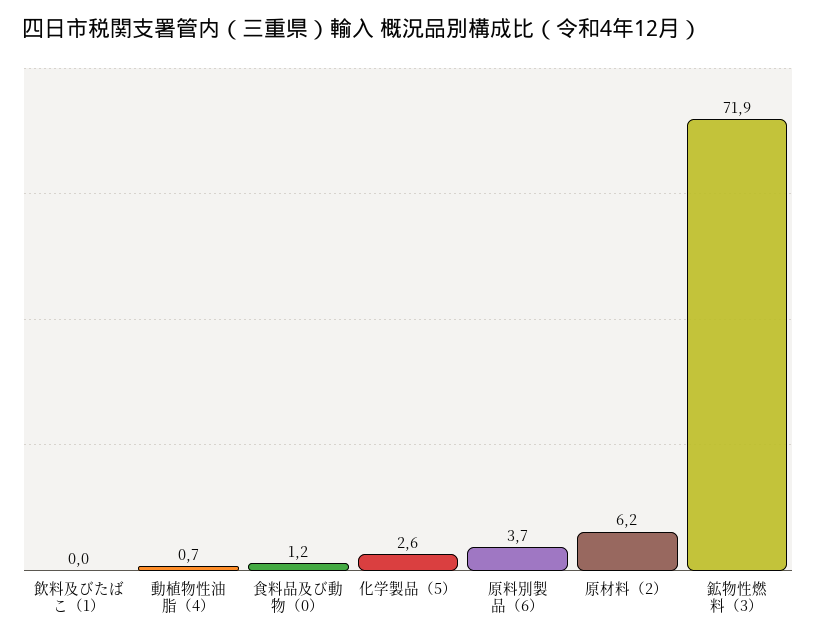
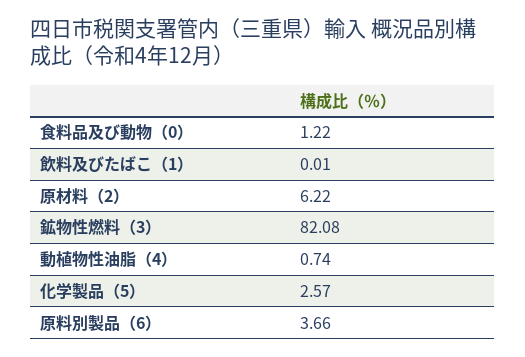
鉱物性燃料（3）: 71.9 -> 82.08

